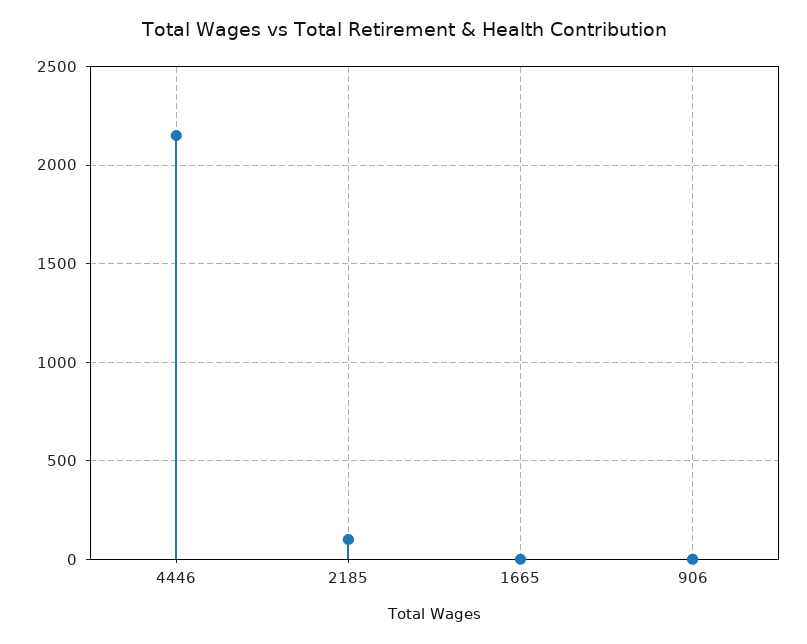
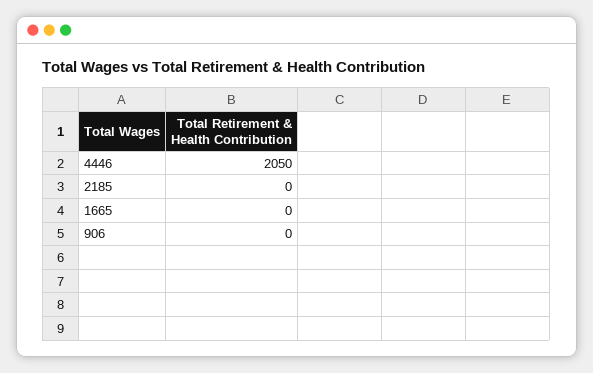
4446: 2150 -> 2050
2185: 100 -> 0

